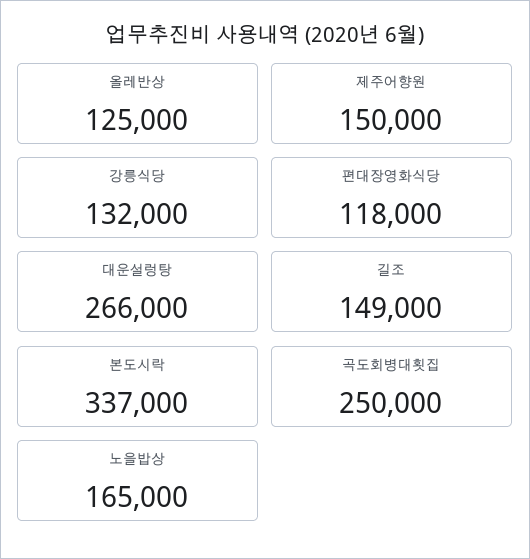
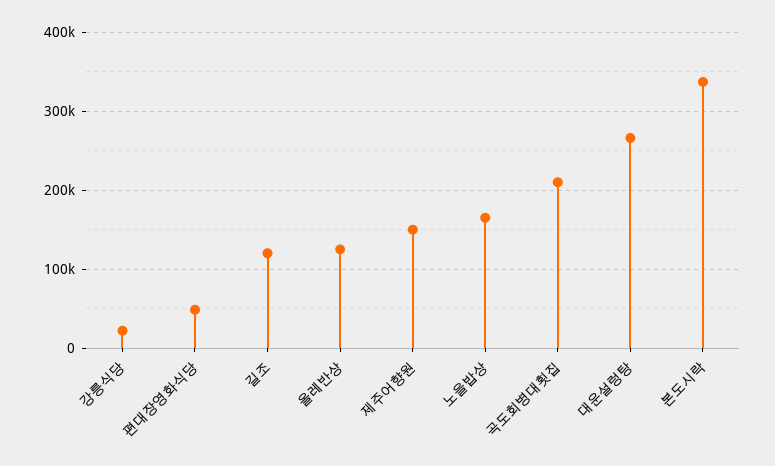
강릉식당: 132000 -> 20000
편대장영화식당: 118000 -> 50000
길조: 149000 -> 120000
곡도회병대횟집: 250000 -> 210000

